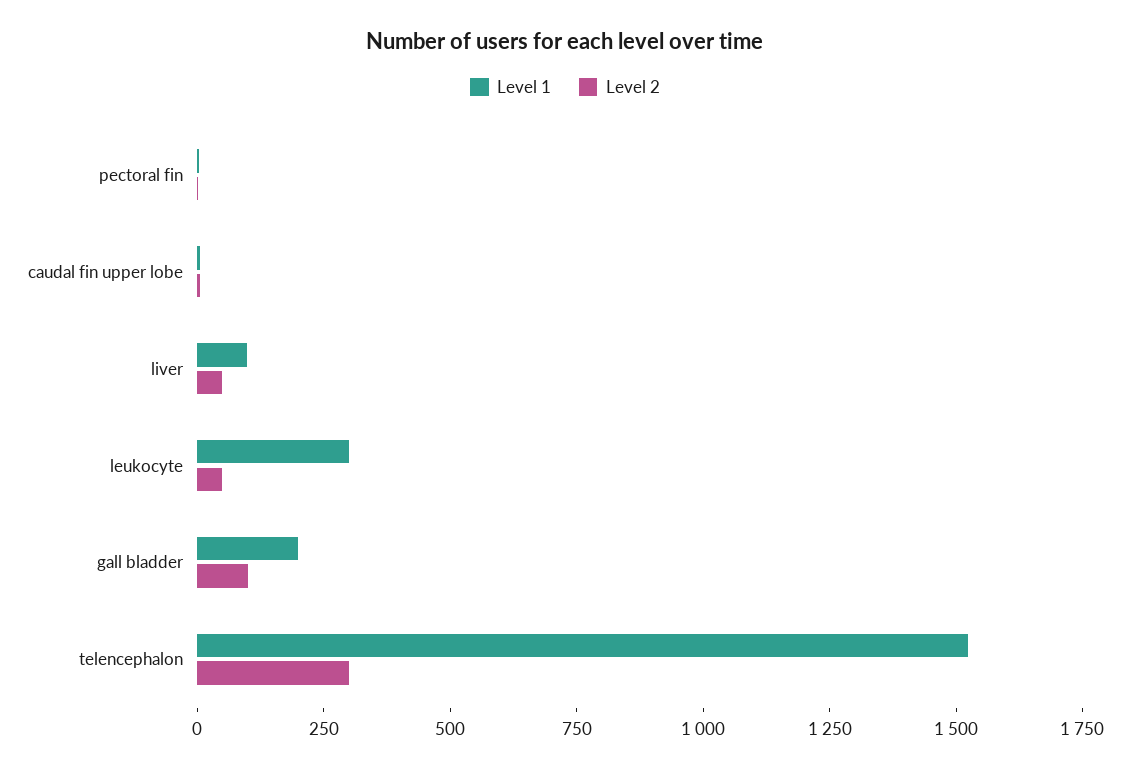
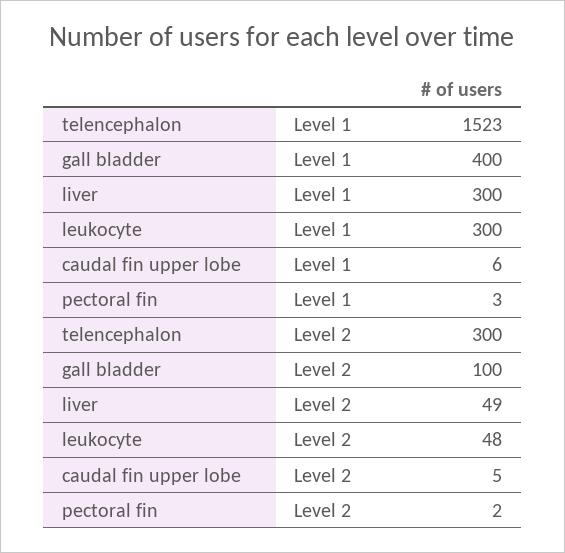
Level 1, liver: 100 -> 300
Level 1, gall bladder: 200 -> 400

